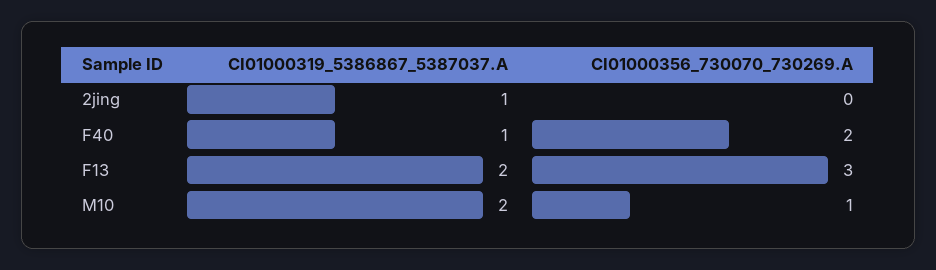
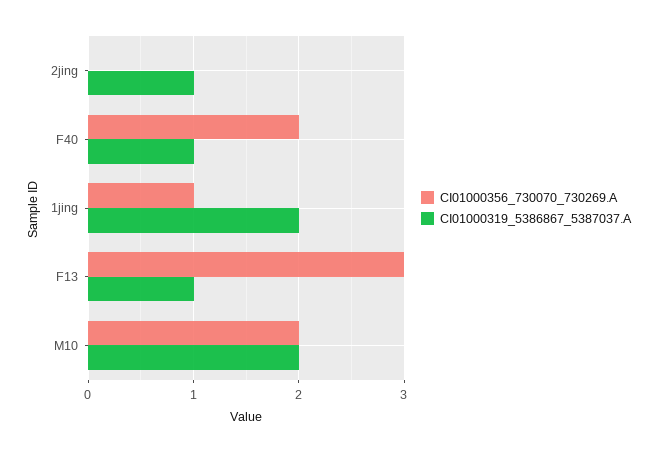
CI01000319_5386867_5387037.A, F13: 2 -> 1
CI01000356_730070_730269.A, M10: 1 -> 2
CI01000356_730070_730269.A, 1jing: none -> 1
CI01000319_5386867_5387037.A, 1jing: none -> 2

